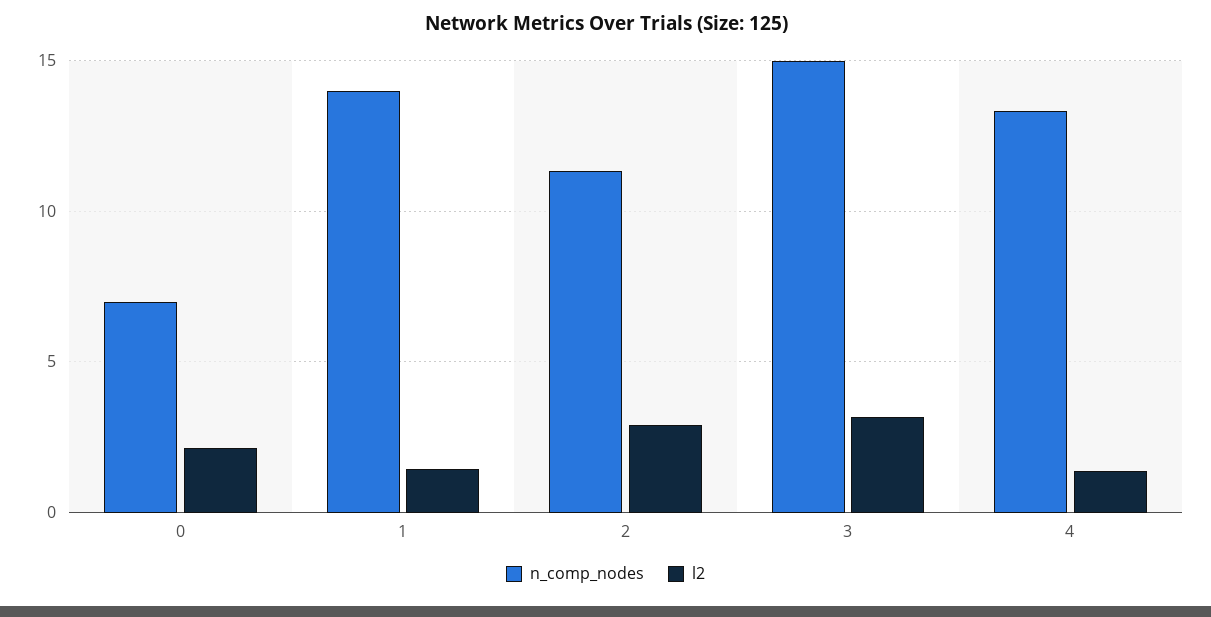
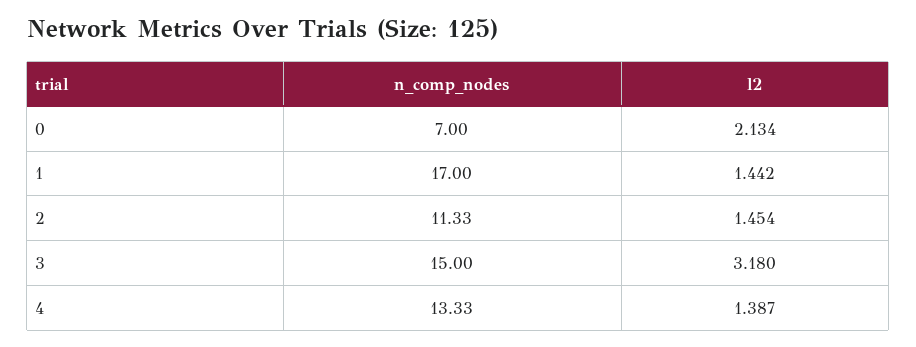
n_comp_nodes, 1: 14 -> 17
l2, 2: 3 -> 1.454

